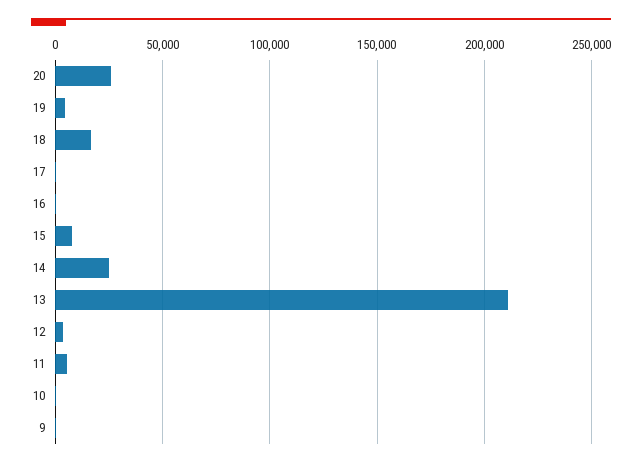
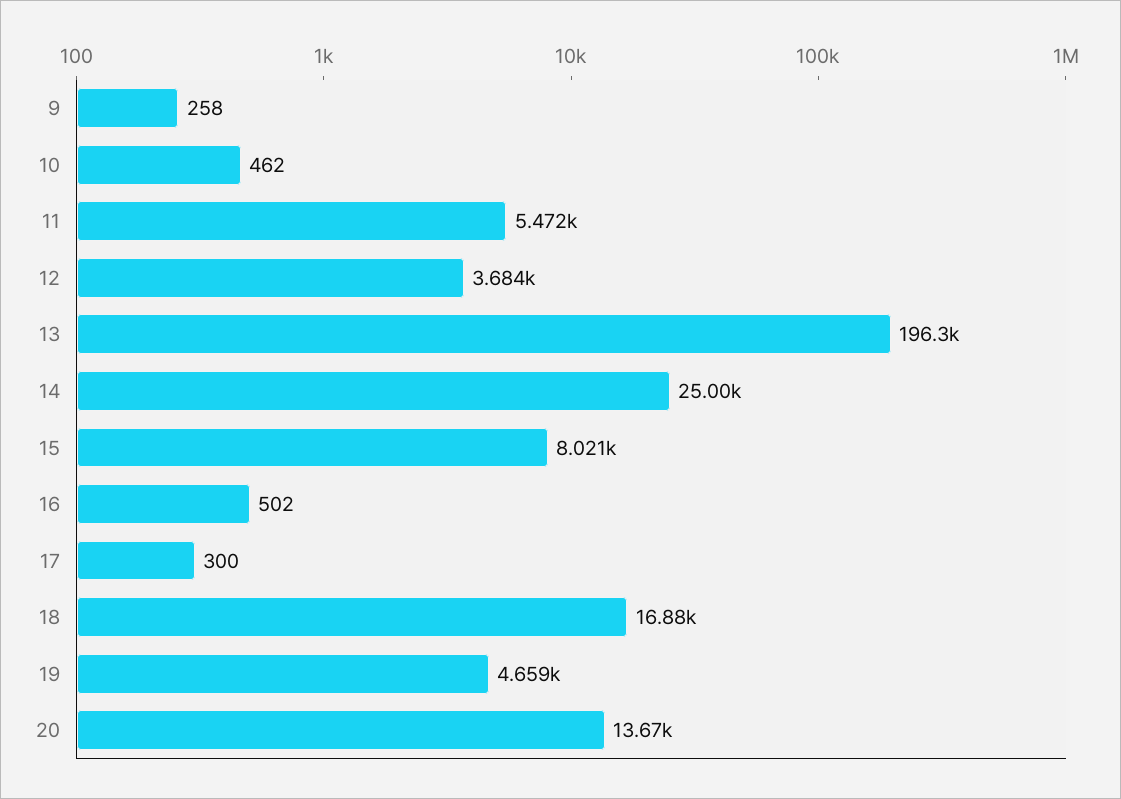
20: 25000 -> 13670
13: 210000 -> 196300

